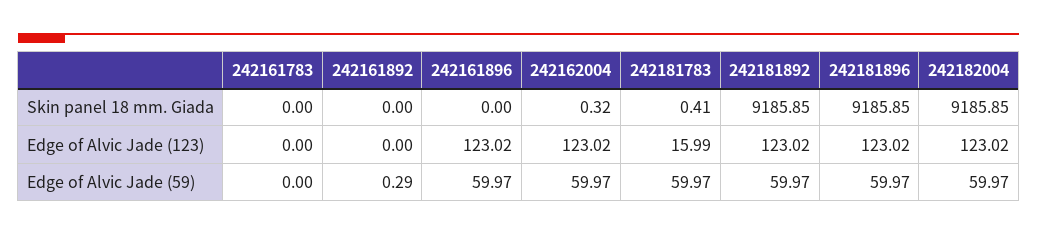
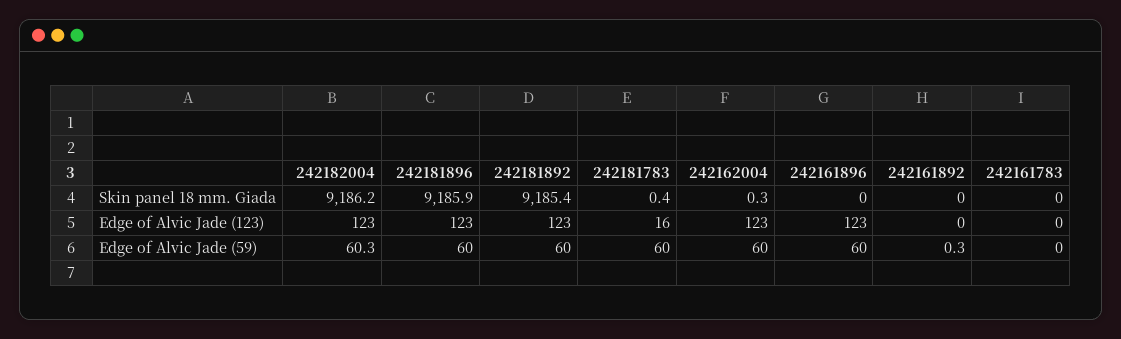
242181892, Skin panel 18 mm. Giada: 9185.85 -> 9185.4
242182004, Skin panel 18 mm. Giada: 9185.85 -> 9186.2
242182004, Edge of Alvic Jade (59): 59.97 -> 60.3

